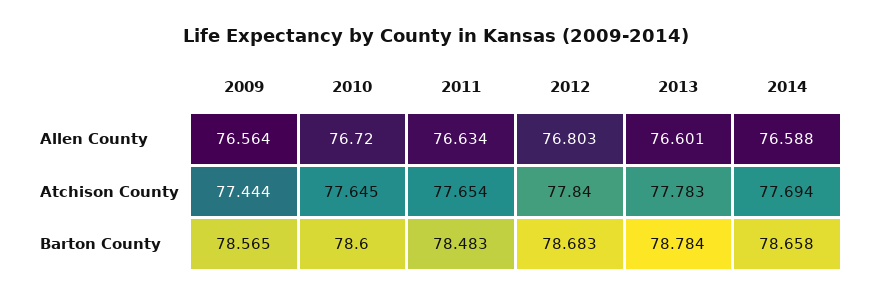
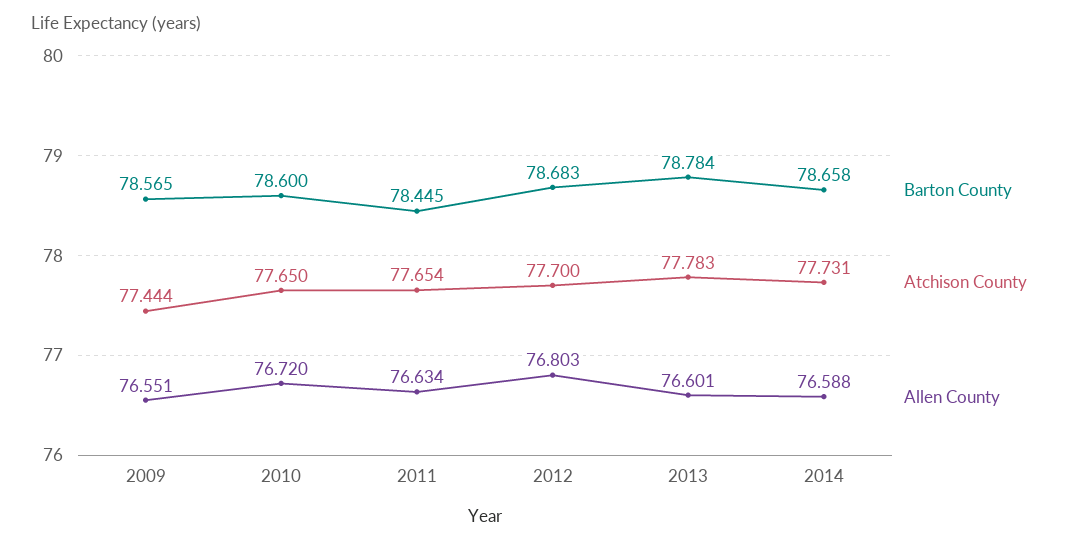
Allen County, 2009: 76.564 -> 76.551
Atchison County, 2010: 77.645 -> 77.65
Atchison County, 2012: 77.84 -> 77.7
Atchison County, 2014: 77.694 -> 77.731
Barton County, 2011: 78.483 -> 78.445

